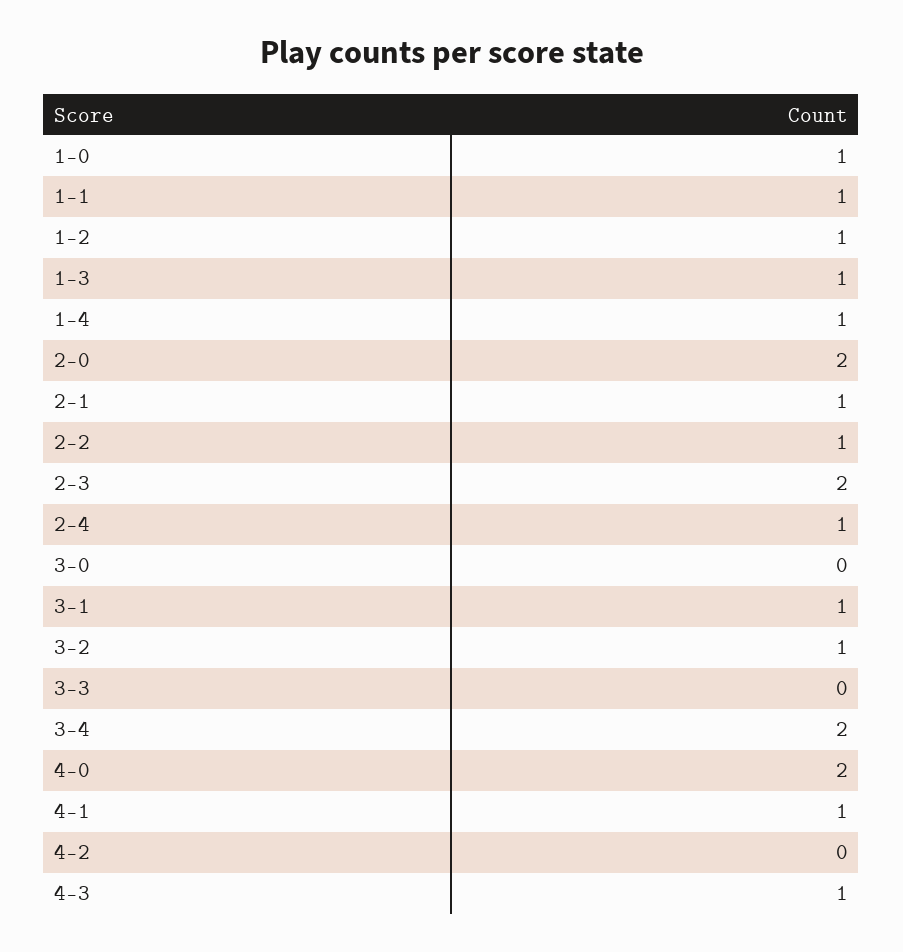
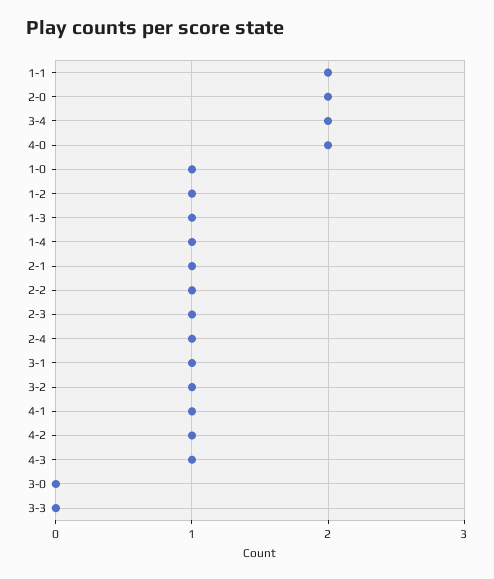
1-1: 1 -> 2
2-3: 2 -> 1
4-2: 0 -> 1

